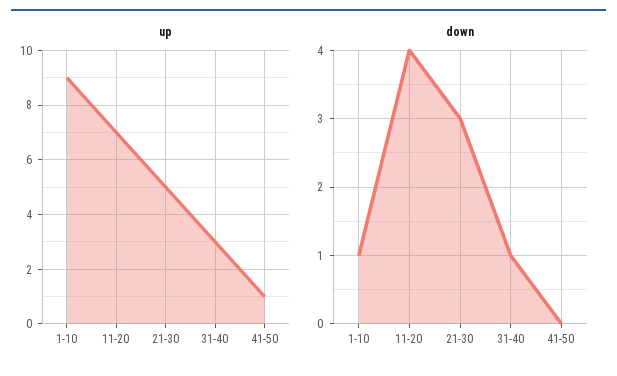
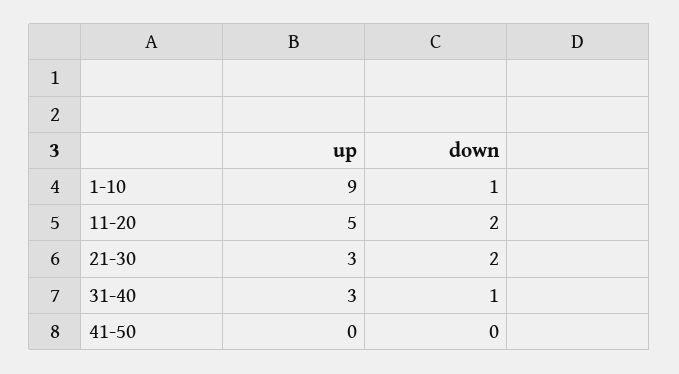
up, 11-20: 7 -> 5
up, 21-30: 5 -> 3
up, 41-50: 1 -> 0
down, 11-20: 4 -> 2
down, 21-30: 3 -> 2

